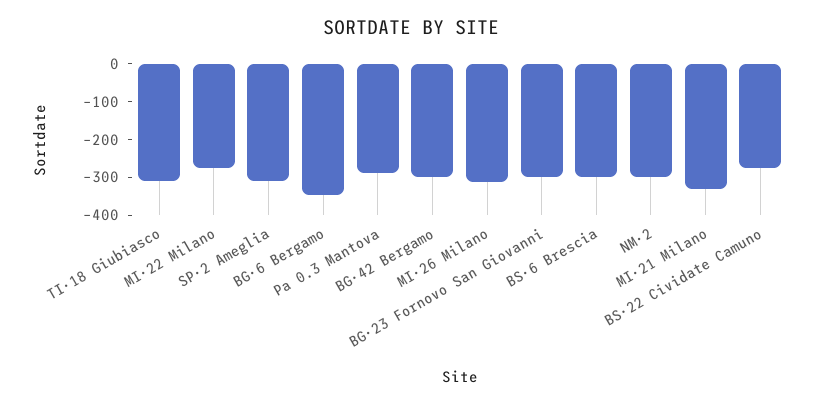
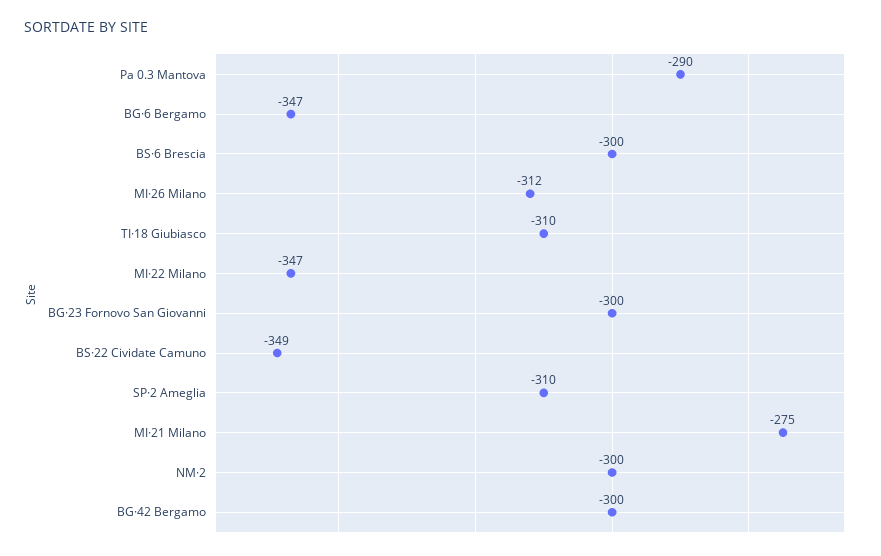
MI·22 Milano: -275 -> -347
MI·21 Milano: -325 -> -275
BS·22 Cividate Camuno: -275 -> -349

